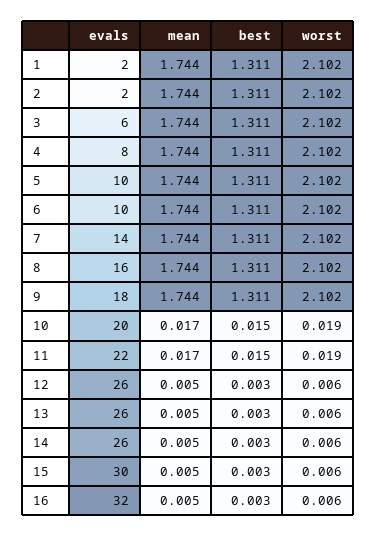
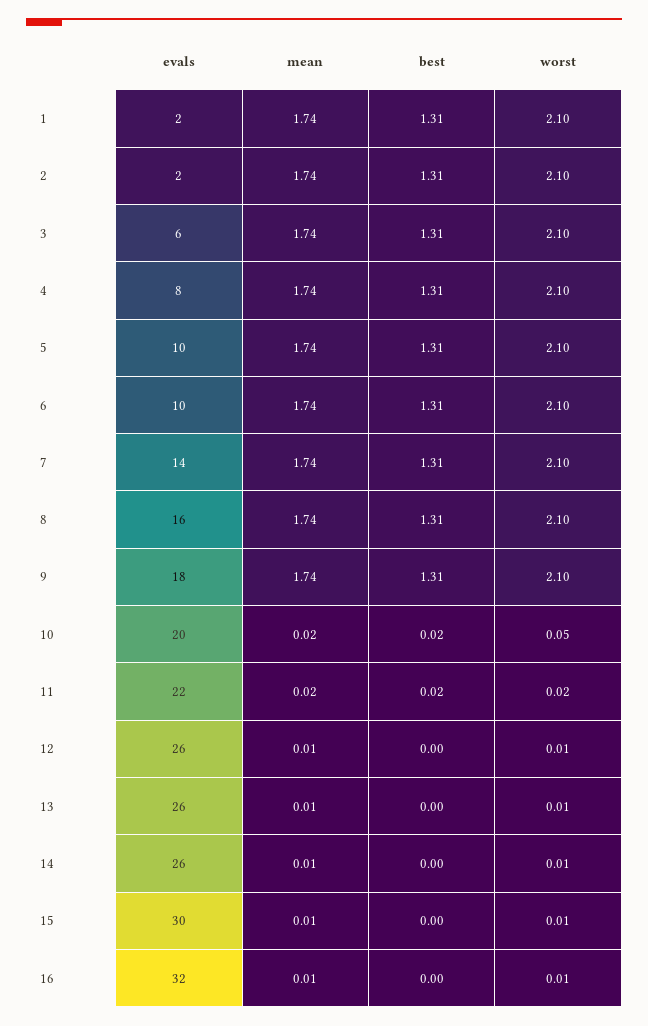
worst, 10: 0.019 -> 0.05

